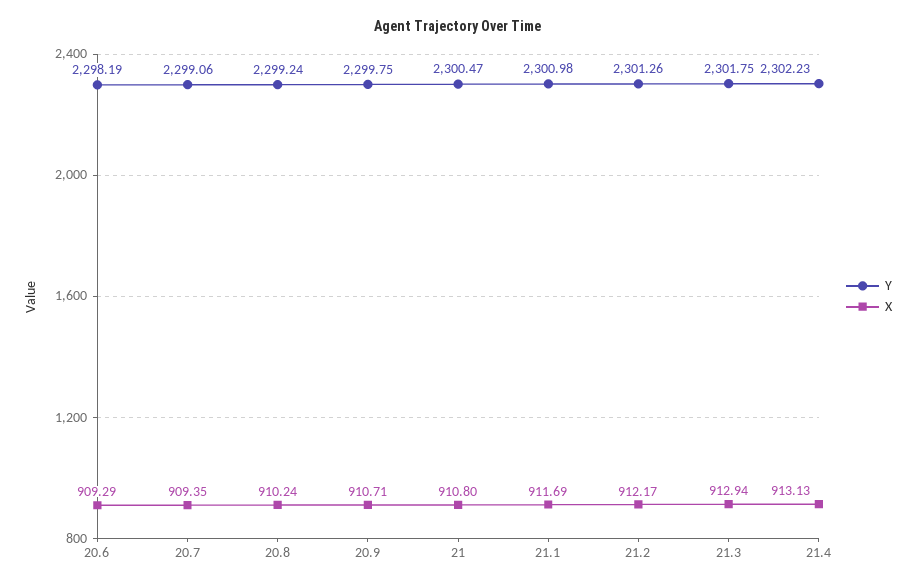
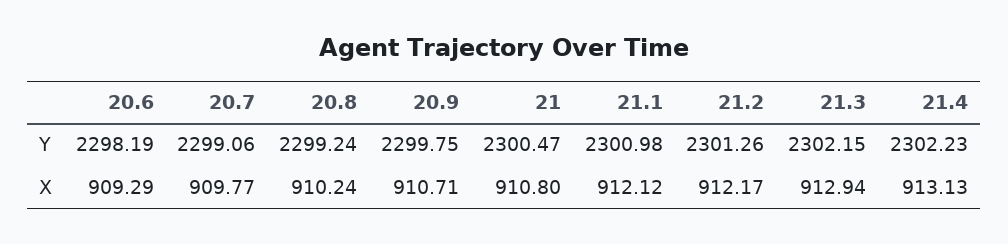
X, 20.7: 909.35 -> 909.77
X, 21.1: 911.69 -> 912.12
Y, 21.3: 2301.75 -> 2302.15

